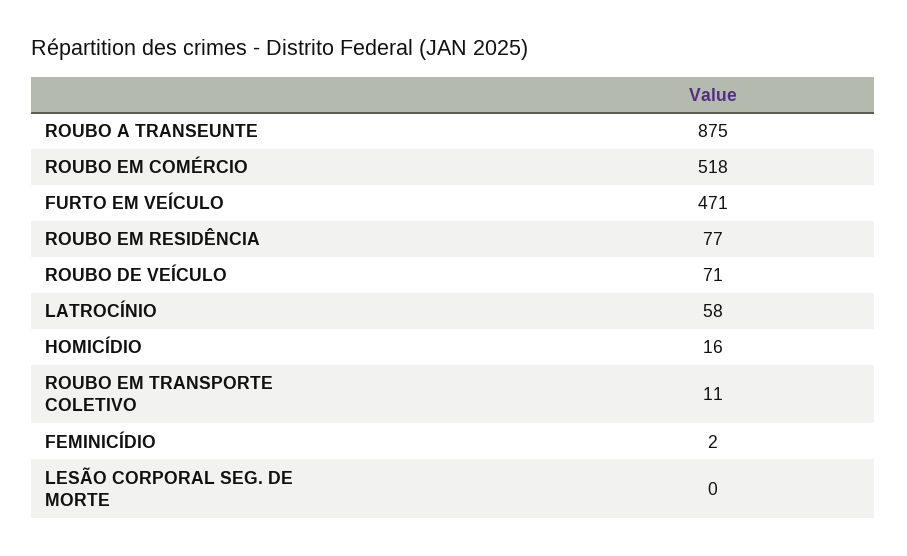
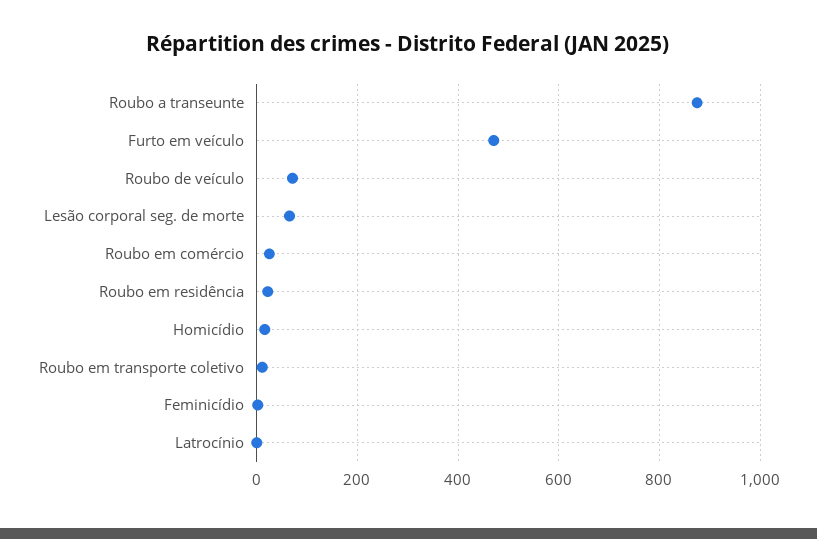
ROUBO EM COMÉRCIO: 518 -> 20
ROUBO EM RESIDÊNCIA: 77 -> 20
LATROCÍNIO: 58 -> 0
LESÃO CORPORAL SEG. DE MORTE: 0 -> 60

